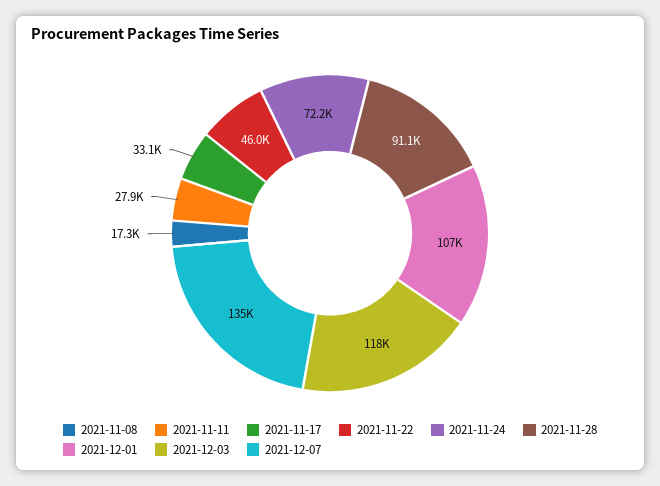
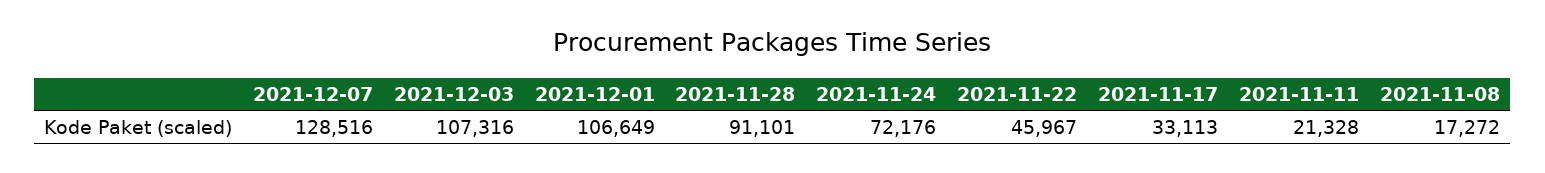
2021-11-11: 27900 -> 21328
2021-12-03: 118000 -> 107316
2021-12-07: 135000 -> 128516

